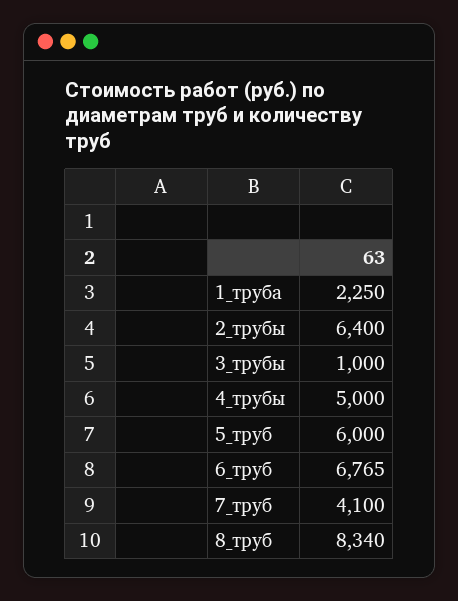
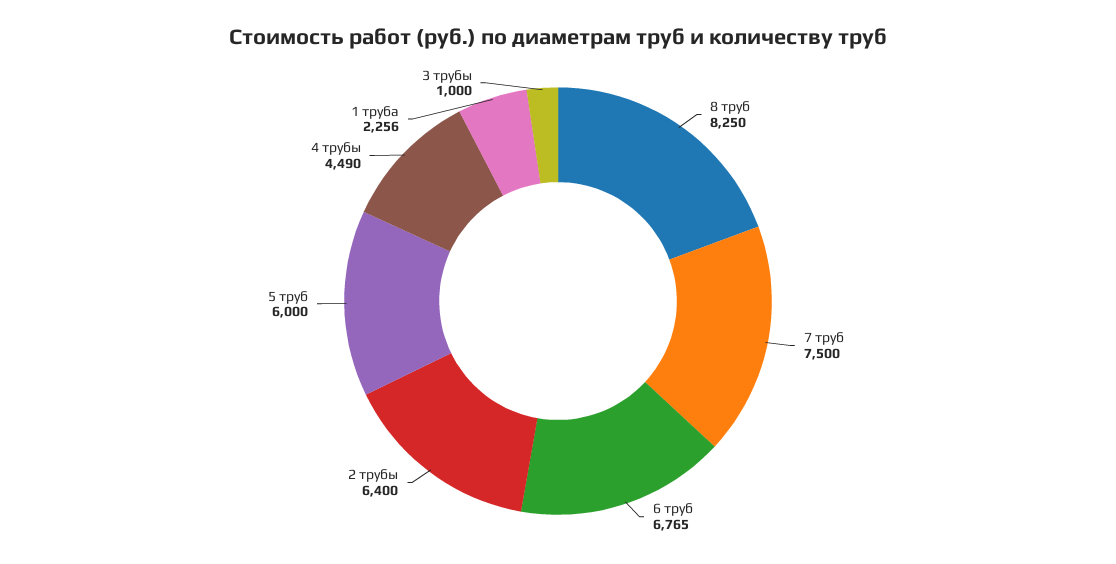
1_труба: 2250 -> 2256
4_трубы: 5000 -> 4490
7_труб: 4100 -> 7500
8_труб: 8340 -> 8250

